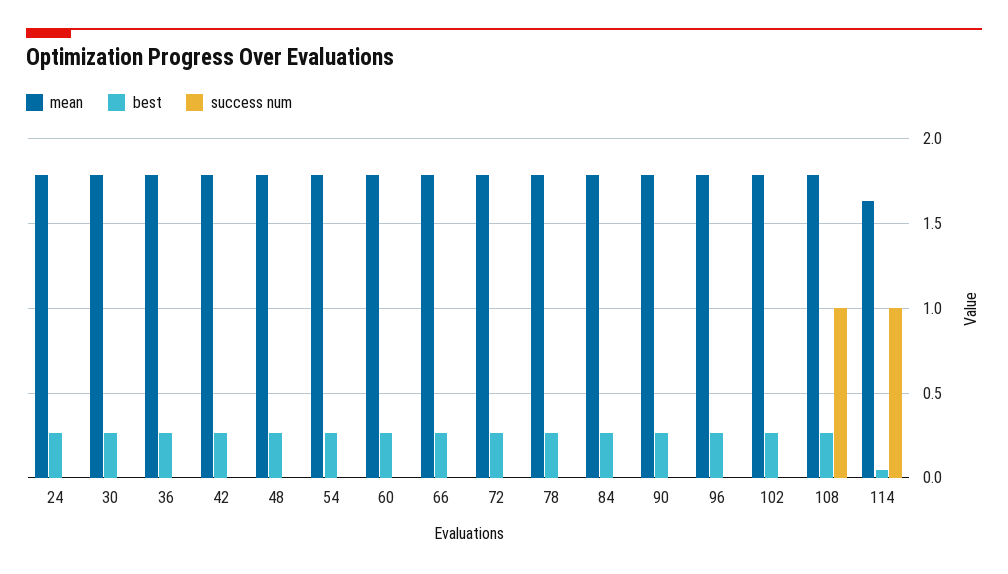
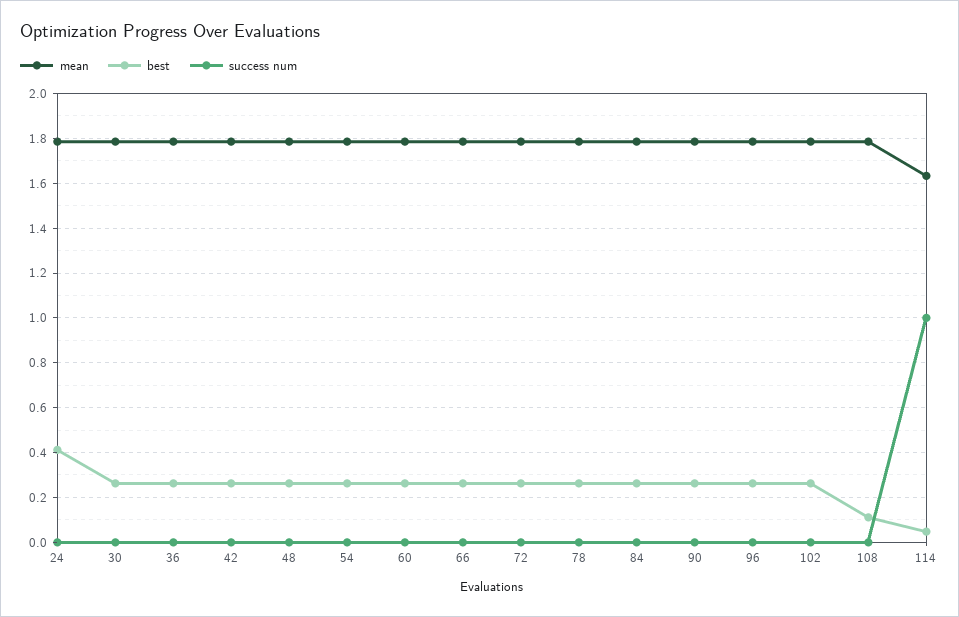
best, 24: 0.25 -> 0.4
best, 108: 0.25 -> 0.1
success num, 108: 1 -> 0

